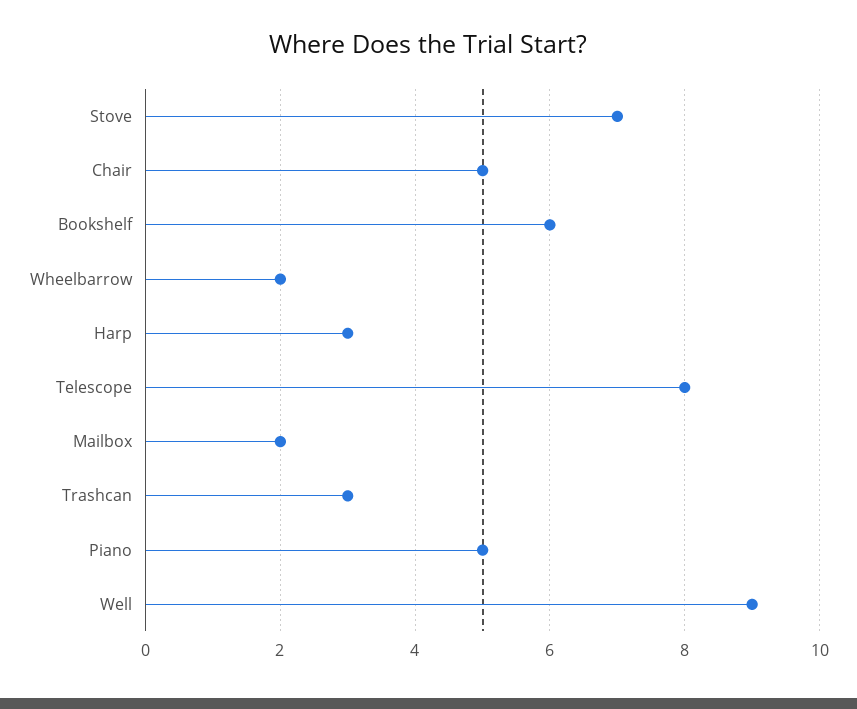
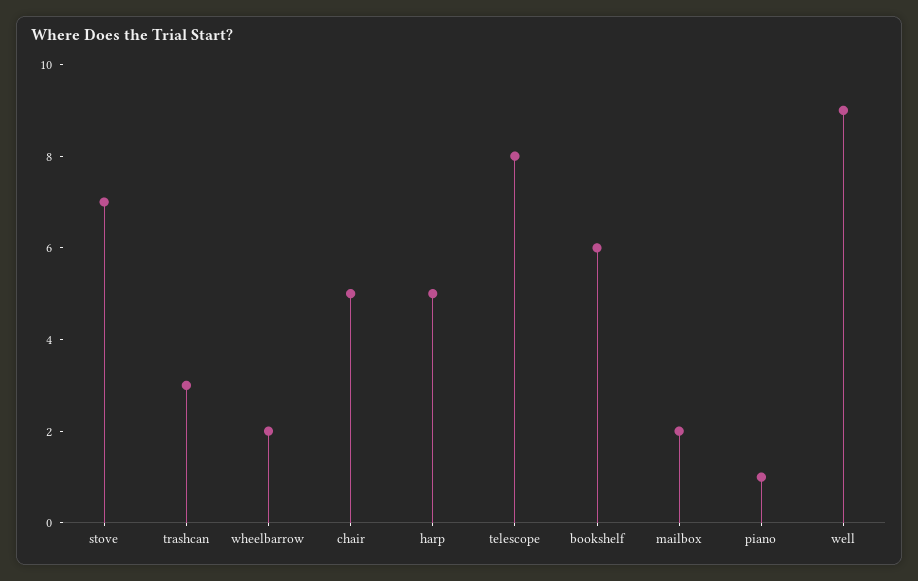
Harp: 3 -> 5
Piano: 5 -> 1

